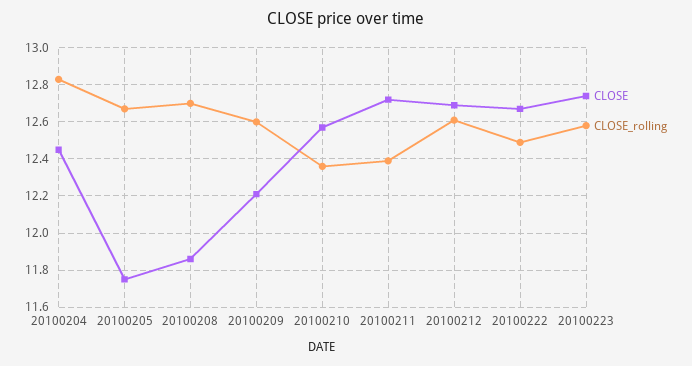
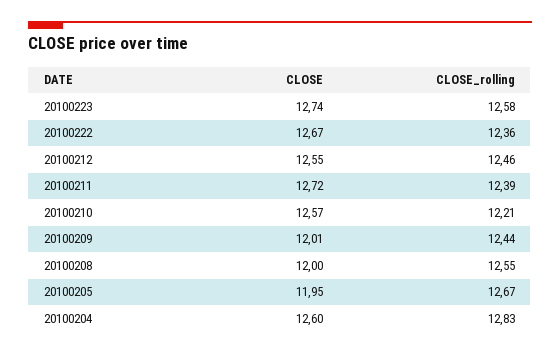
CLOSE, 20100204: 12.45 -> 12.6
CLOSE, 20100205: 11.75 -> 11.95
CLOSE, 20100208: 11.85 -> 12
CLOSE_rolling, 20100208: 12.7 -> 12.55
CLOSE, 20100209: 12.2 -> 12.01
CLOSE_rolling, 20100209: 12.6 -> 12.44
CLOSE_rolling, 20100210: 12.35 -> 12.21
CLOSE, 20100212: 12.7 -> 12.55
CLOSE_rolling, 20100212: 12.6 -> 12.46
CLOSE_rolling, 20100222: 12.5 -> 12.36

